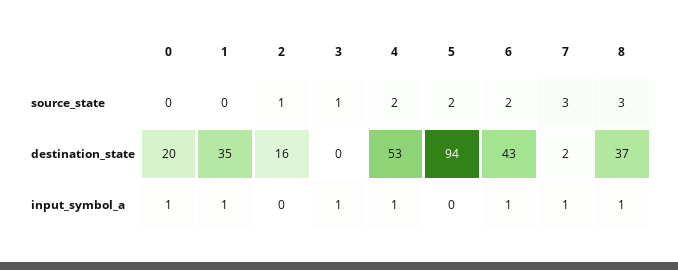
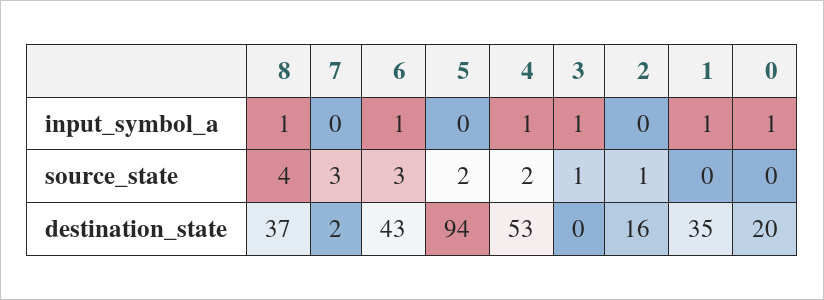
6, source_state: 2 -> 3
8, source_state: 3 -> 4
7, input_symbol_a: 1 -> 0

